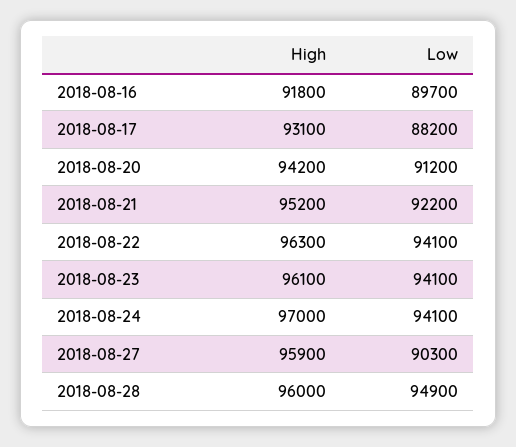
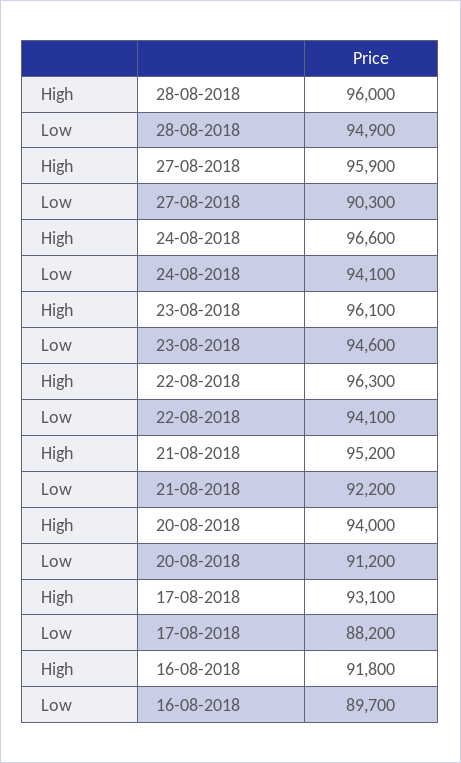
High, 2018-08-20: 94200 -> 94000
Low, 2018-08-23: 94100 -> 94600
High, 2018-08-24: 97000 -> 96600

